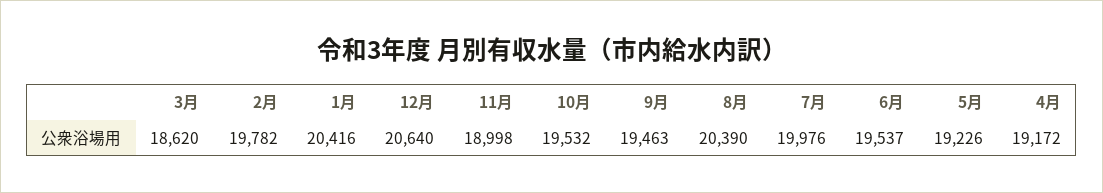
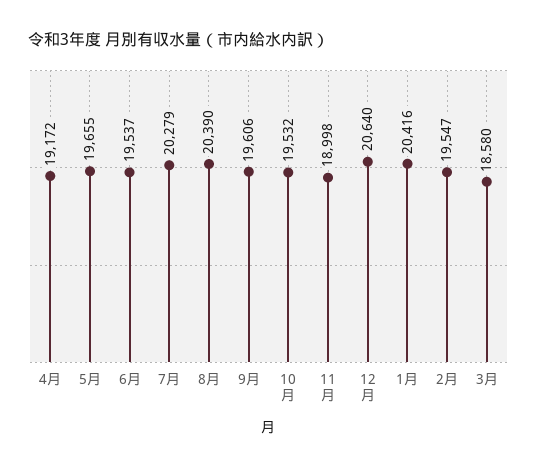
3月: 18620 -> 18580
2月: 19782 -> 19547
9月: 19463 -> 19606
7月: 19976 -> 20279
5月: 19226 -> 19655

